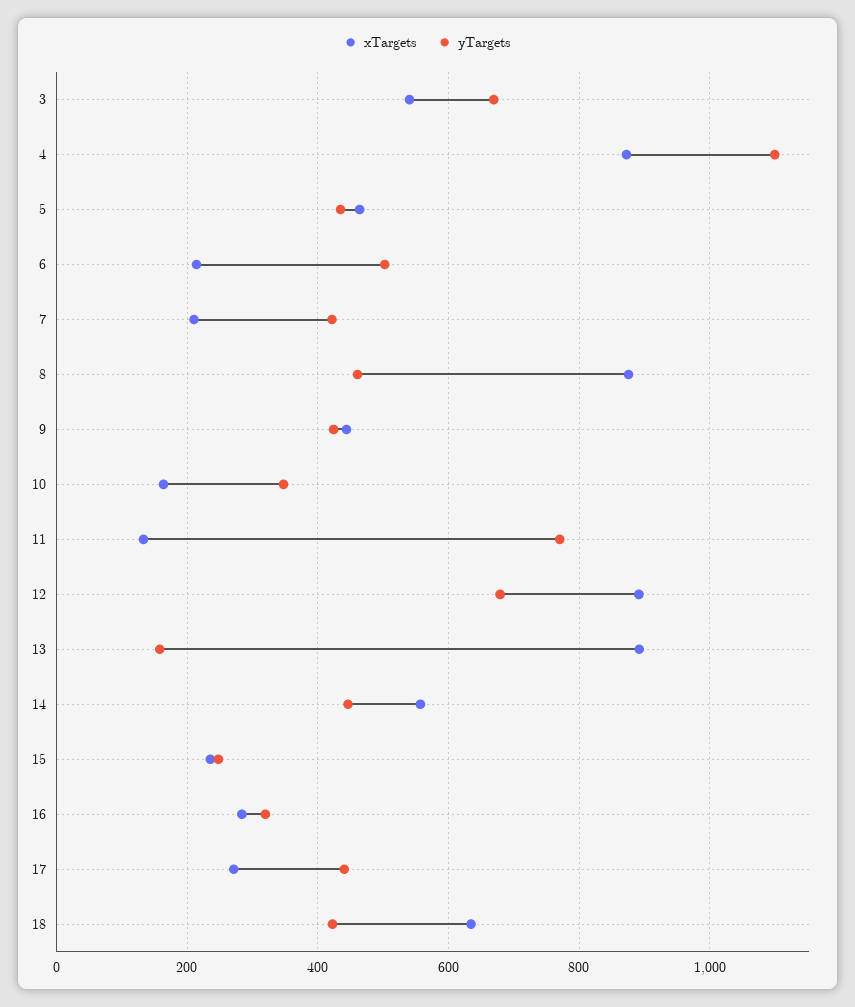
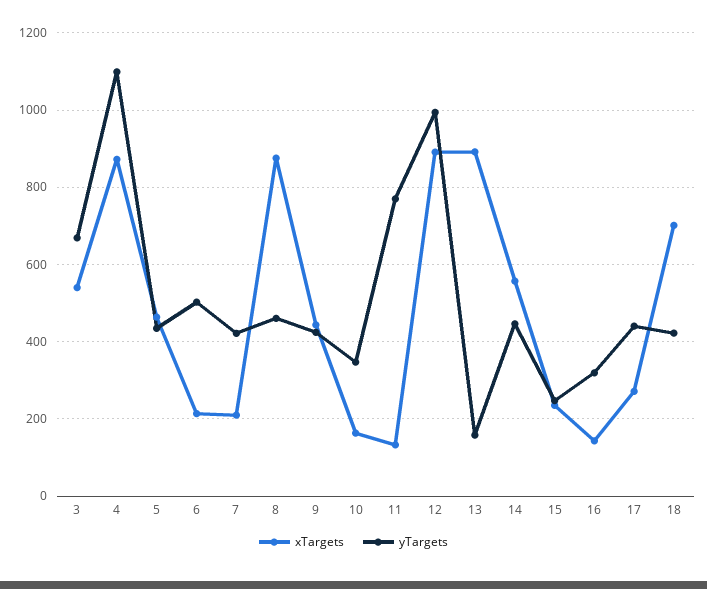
yTargets, 12: 680 -> 1000
xTargets, 16: 280 -> 140
xTargets, 18: 640 -> 700

